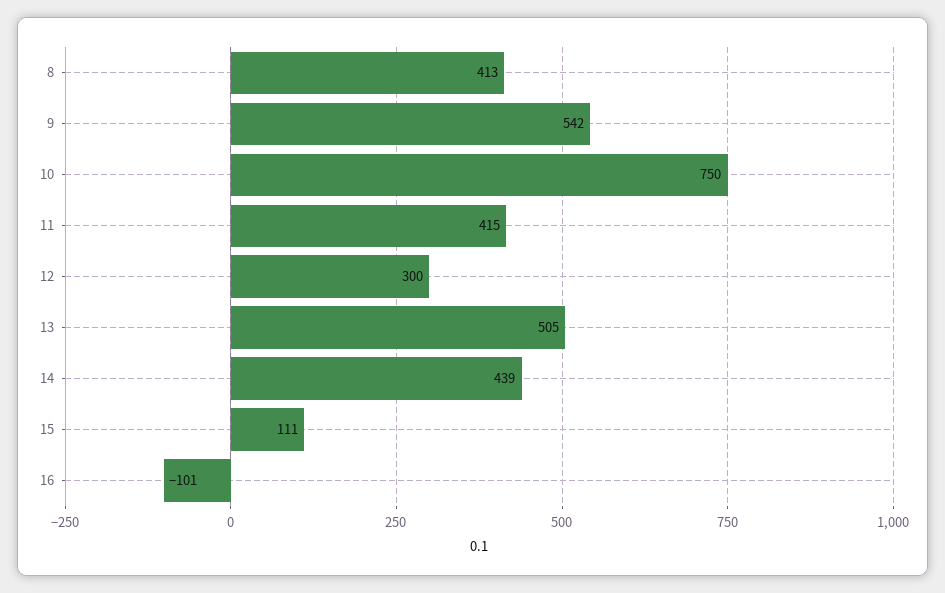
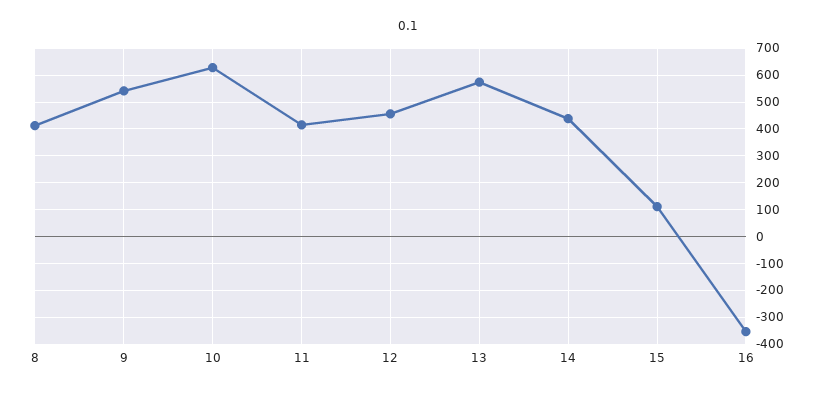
10: 750 -> 625
12: 300 -> 450
13: 505 -> 575
16: -101 -> -350

